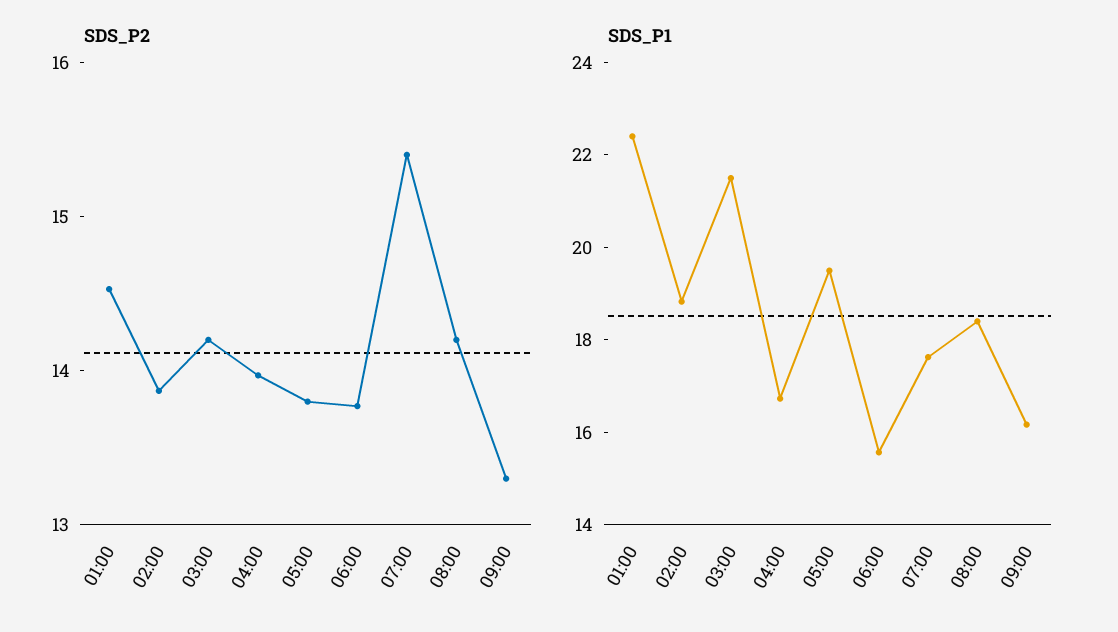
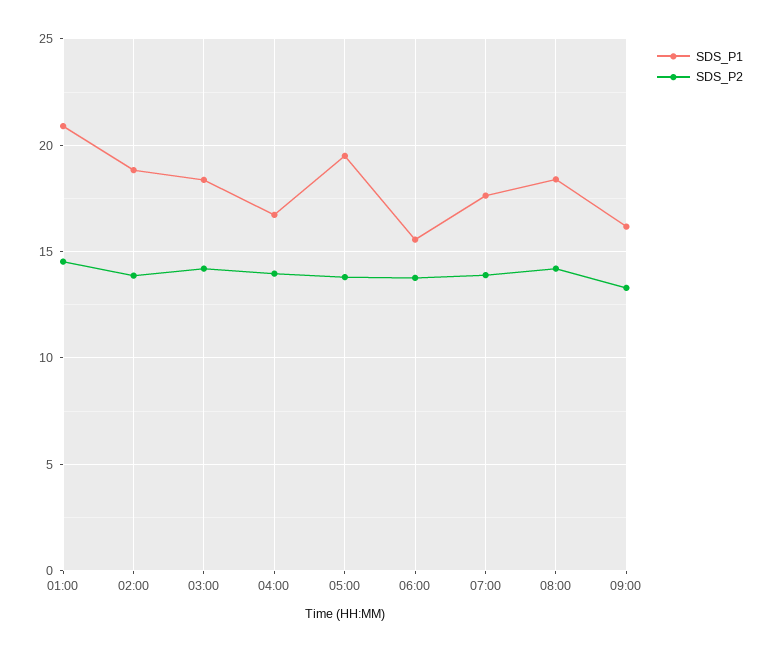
SDS_P2, 07:00: 15.4 -> 14
SDS_P1, 01:00: 22.5 -> 21
SDS_P1, 03:00: 21.5 -> 18.5

